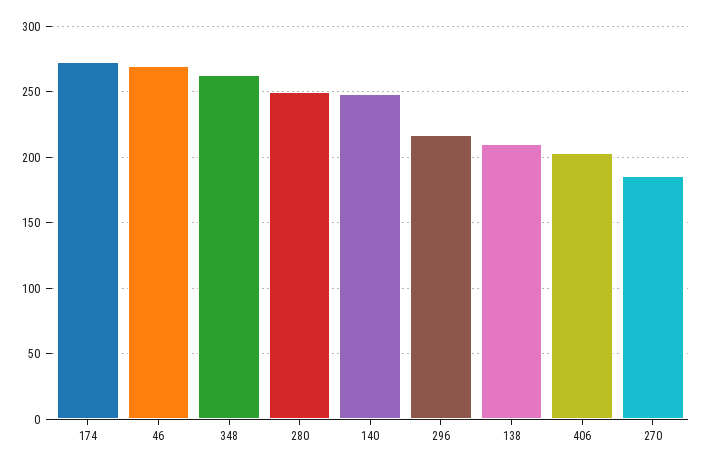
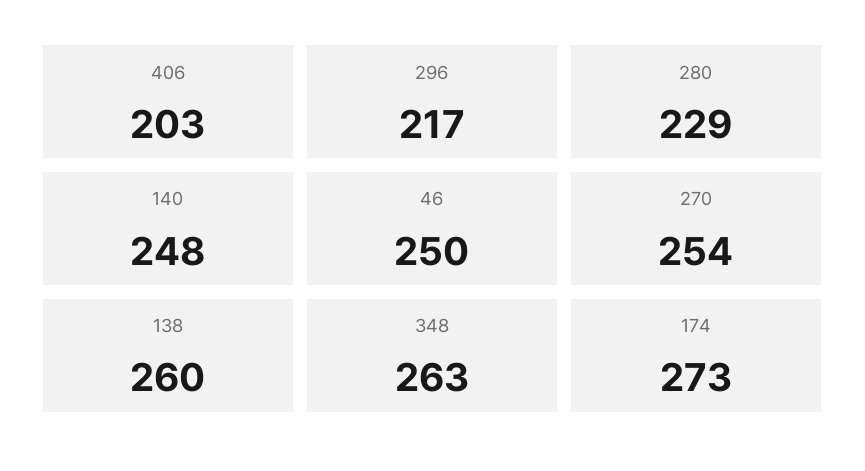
46: 270 -> 250
280: 250 -> 229
138: 210 -> 260
270: 185 -> 254

